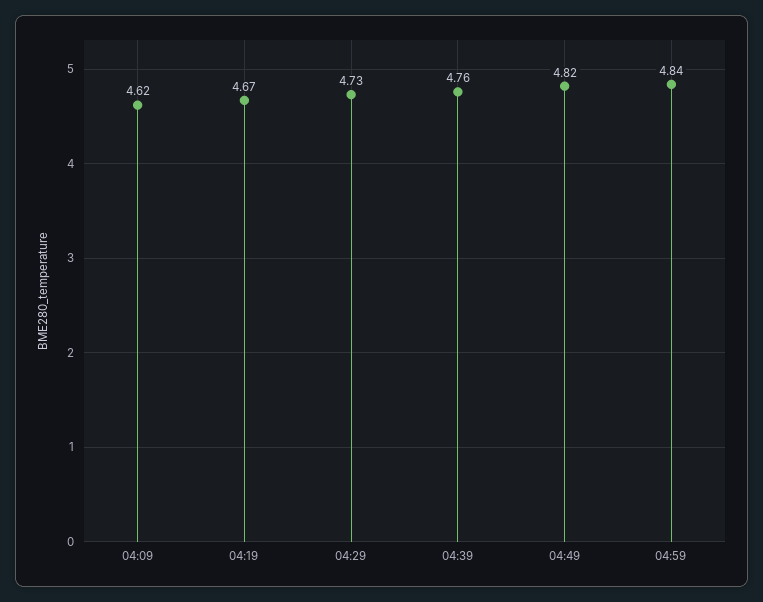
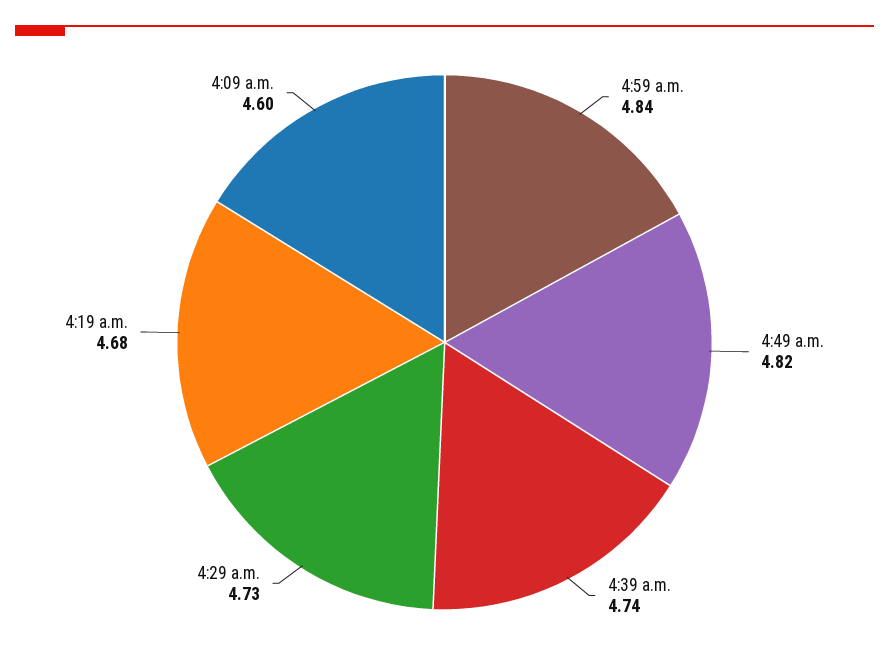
04:09: 4.62 -> 4.6
04:19: 4.67 -> 4.68
04:39: 4.76 -> 4.74

